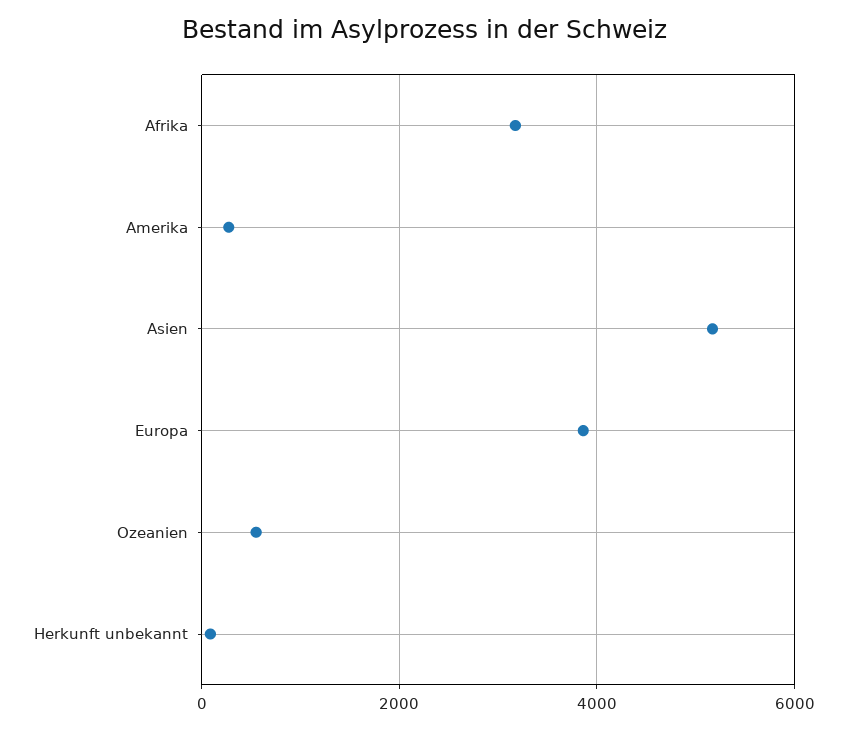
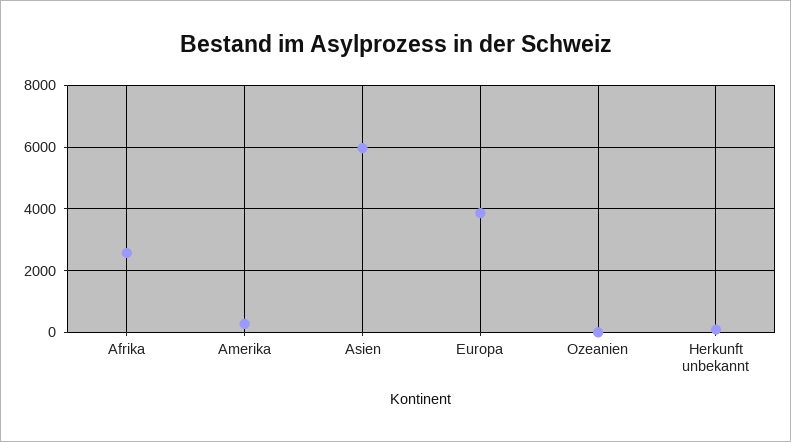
Afrika: 3200 -> 2600
Asien: 5200 -> 6000
Ozeanien: 600 -> 0

